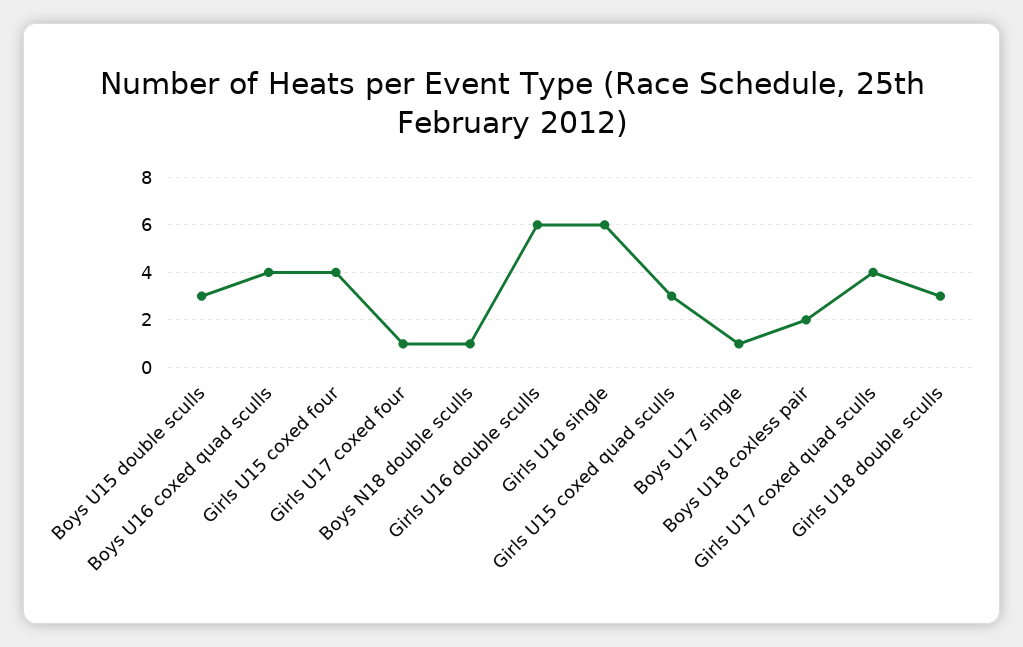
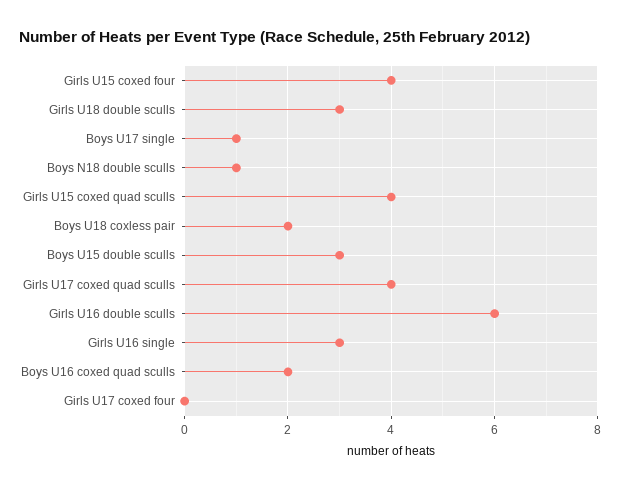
Boys U16 coxed quad sculls: 4 -> 2
Girls U17 coxed four: 1 -> 0
Girls U16 single: 6 -> 3
Girls U15 coxed quad sculls: 3 -> 4

